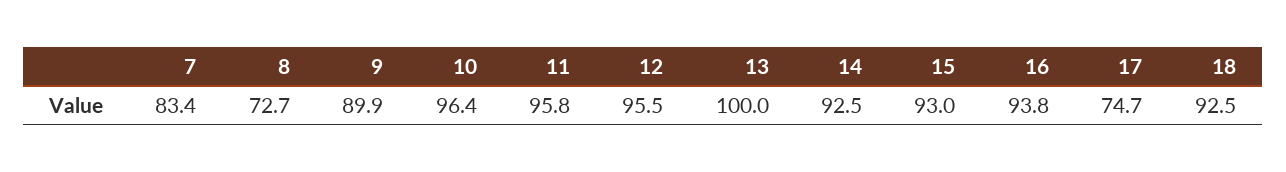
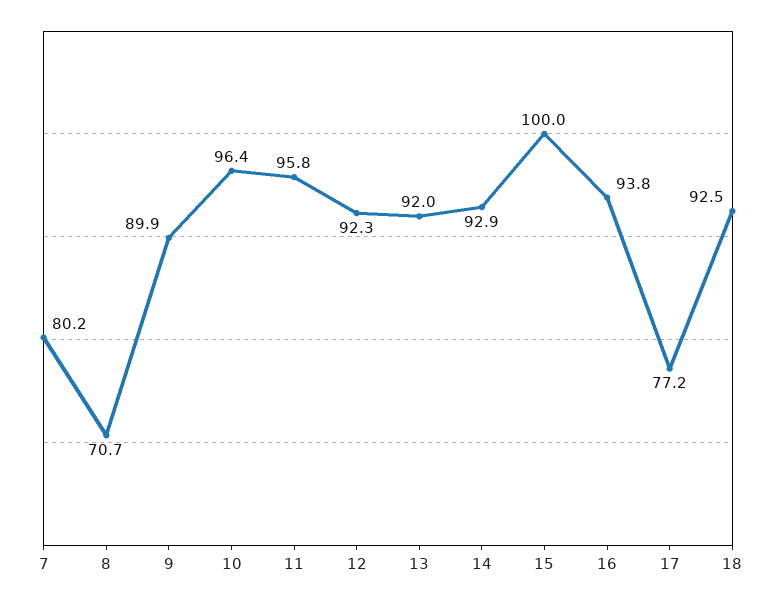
7: 83.4 -> 80.2
8: 72.7 -> 70.7
12: 95.5 -> 92.3
13: 100 -> 92
14: 92.5 -> 92.9
15: 93 -> 100
17: 74.7 -> 77.2

